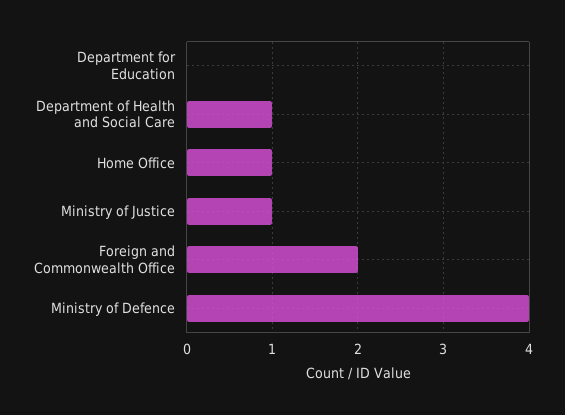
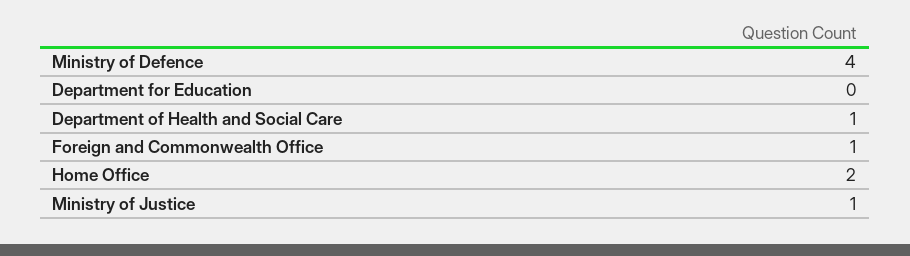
Home Office: 1 -> 2
Foreign and Commonwealth Office: 2 -> 1

